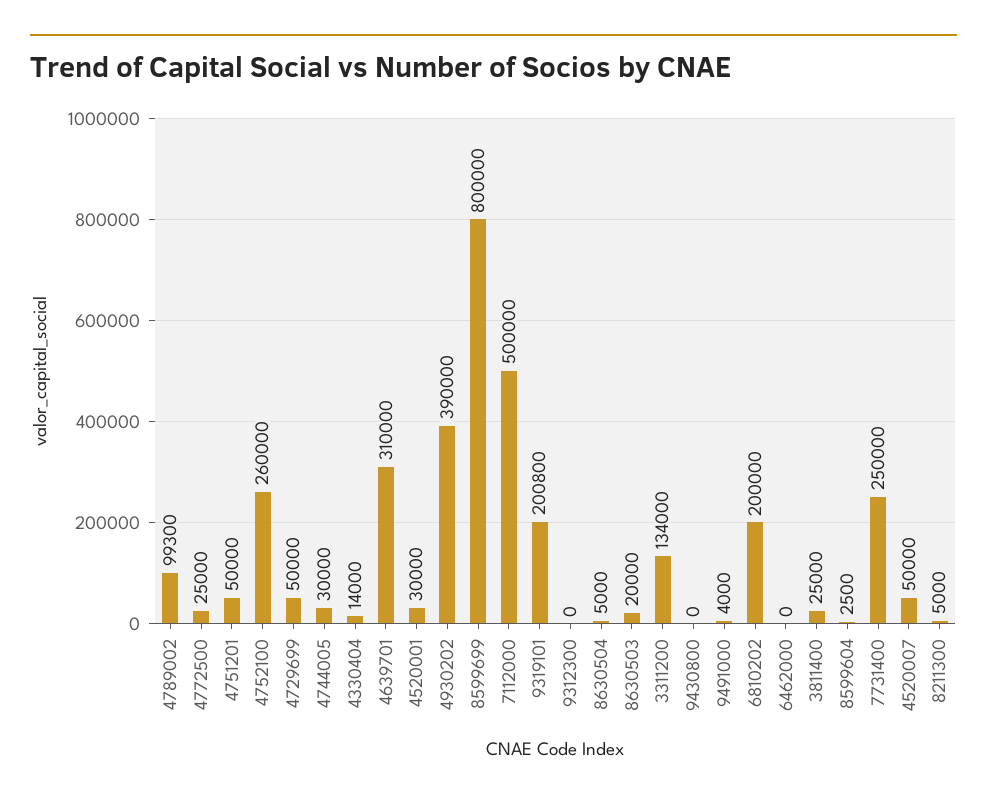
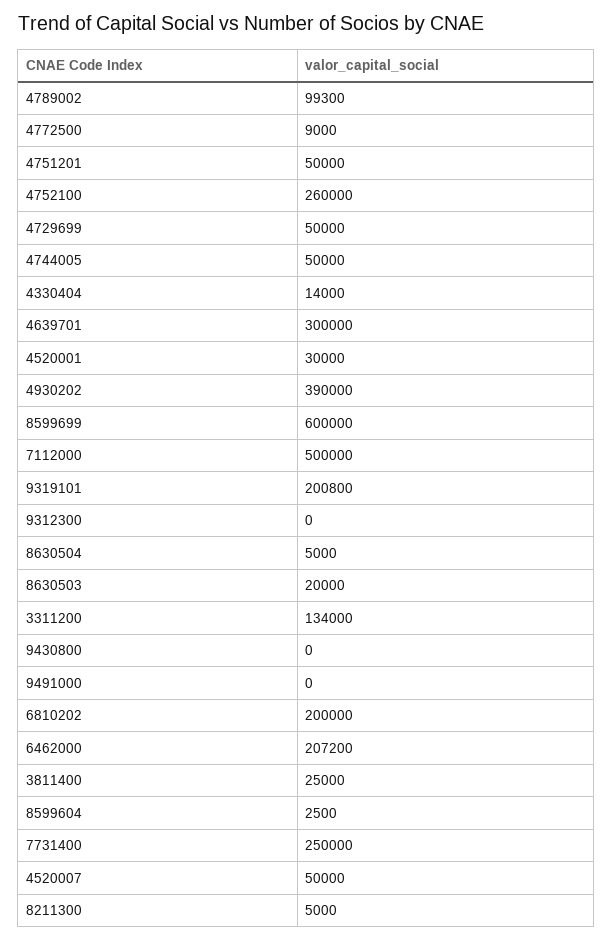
4772500: 25000 -> 9000
4744005: 30000 -> 50000
4639701: 310000 -> 300000
8599699: 800000 -> 600000
9491000: 4000 -> 0
6462000: 0 -> 207200

